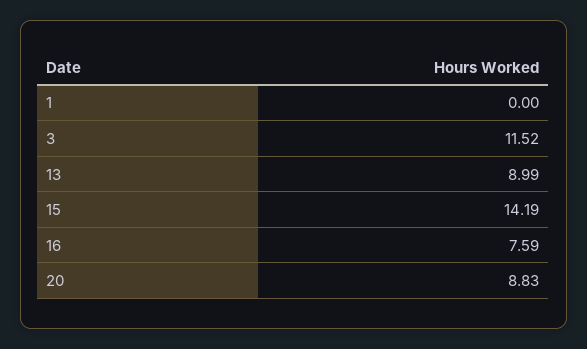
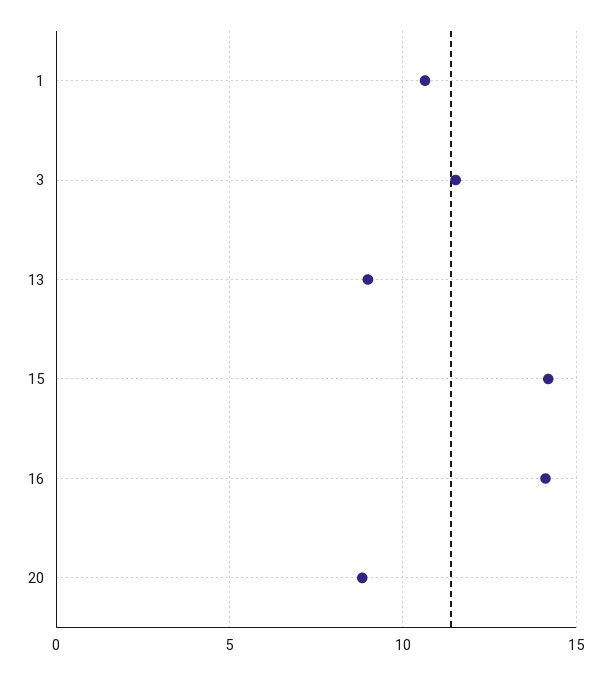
1: 0 -> 10.5
16: 7.59 -> 14

